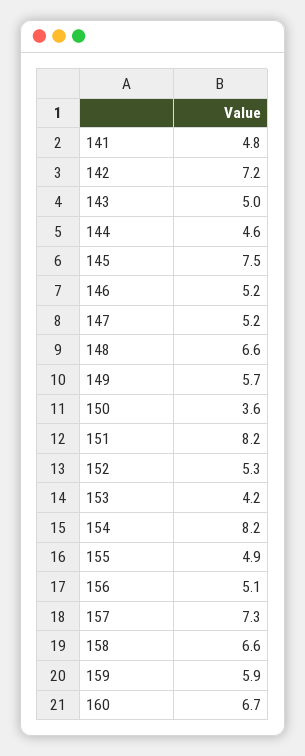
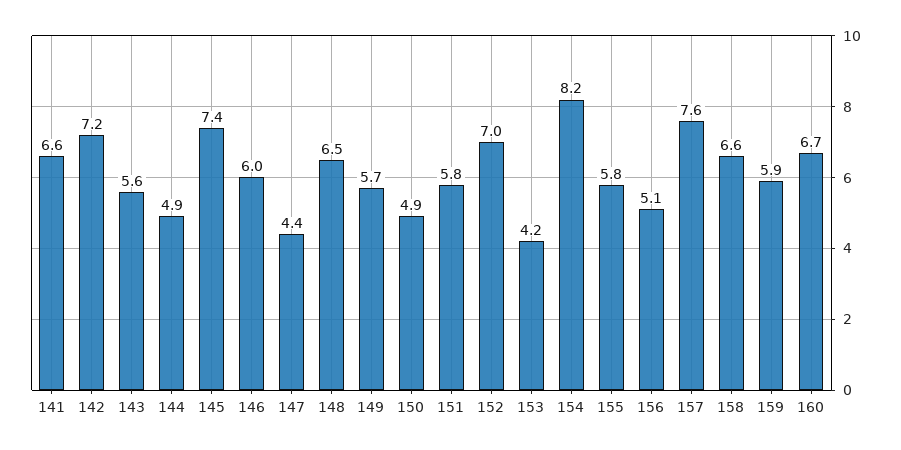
141: 4.8 -> 6.6
143: 5 -> 5.6
144: 4.6 -> 4.9
145: 7.5 -> 7.4
146: 5.2 -> 6
147: 5.2 -> 4.4
148: 6.6 -> 6.5
150: 3.6 -> 4.9
151: 8.2 -> 5.8
152: 5.3 -> 7
155: 4.9 -> 5.8
157: 7.3 -> 7.6

